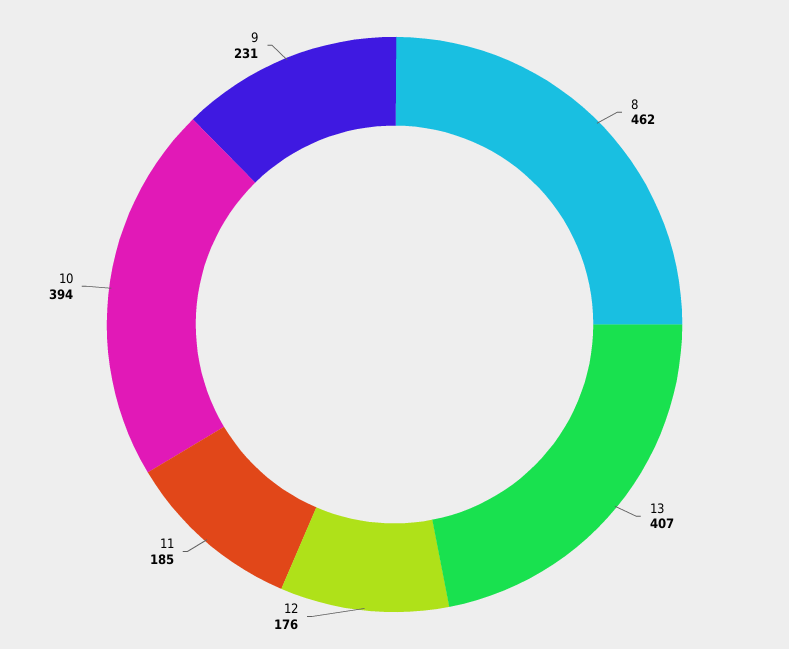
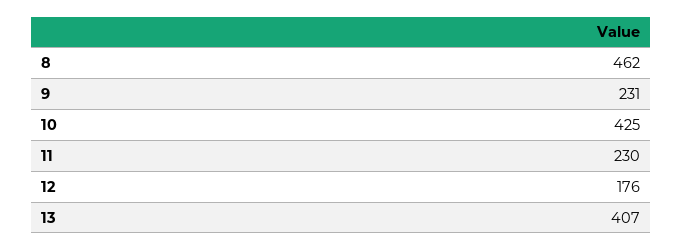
11: 185 -> 230
10: 394 -> 425

